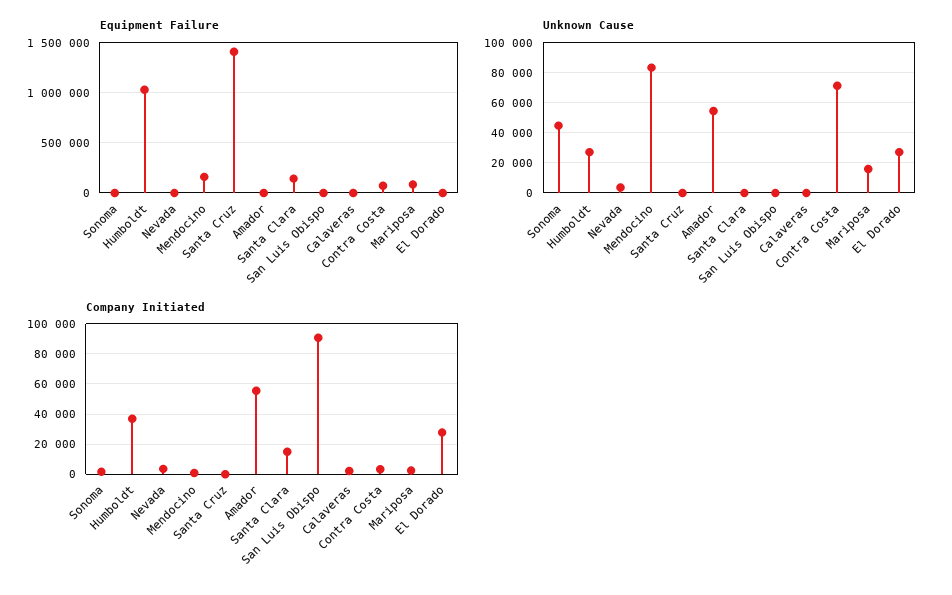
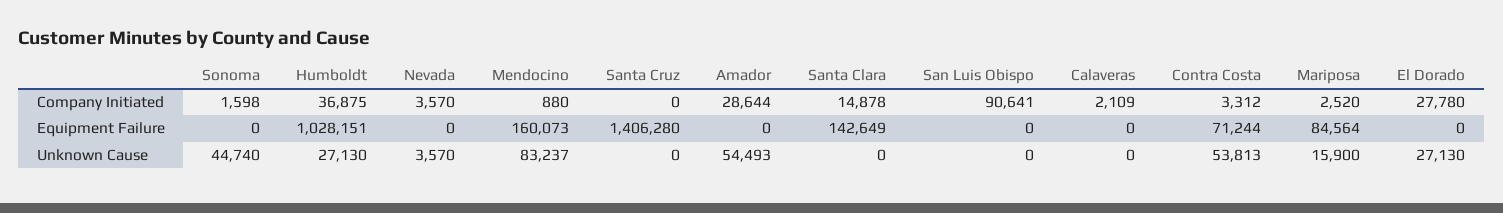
Unknown Cause, Contra Costa: 70000 -> 53813
Company Initiated, Amador: 55000 -> 28644

